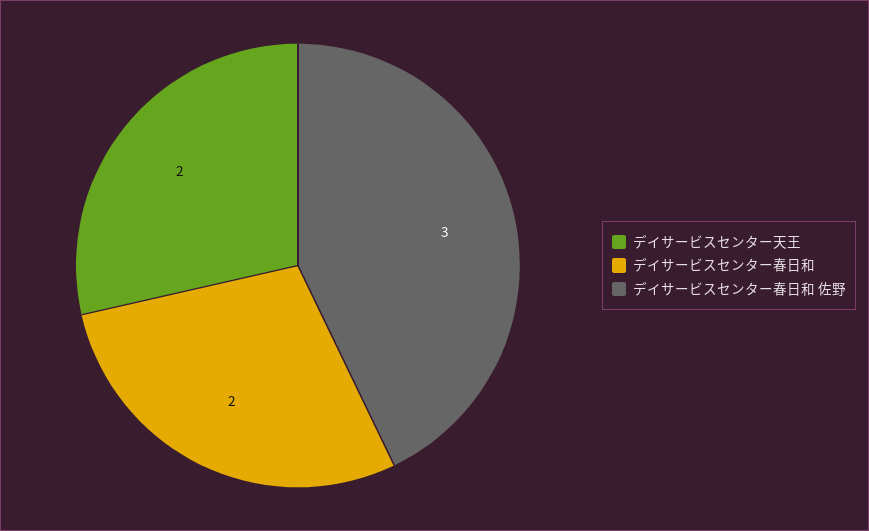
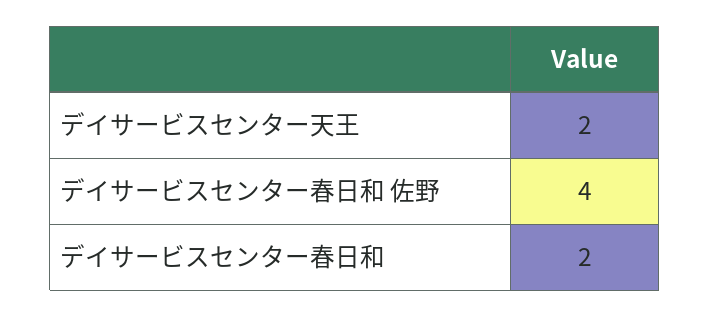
デイサービスセンター春日和 佐野: 3 -> 4

